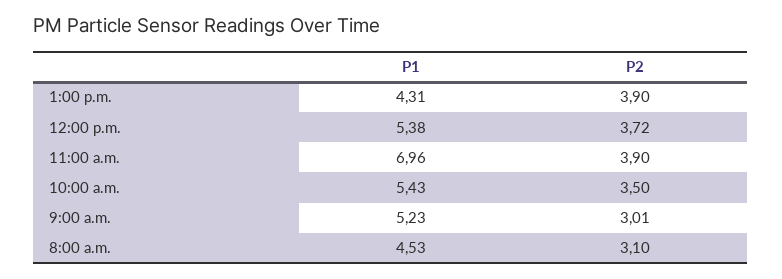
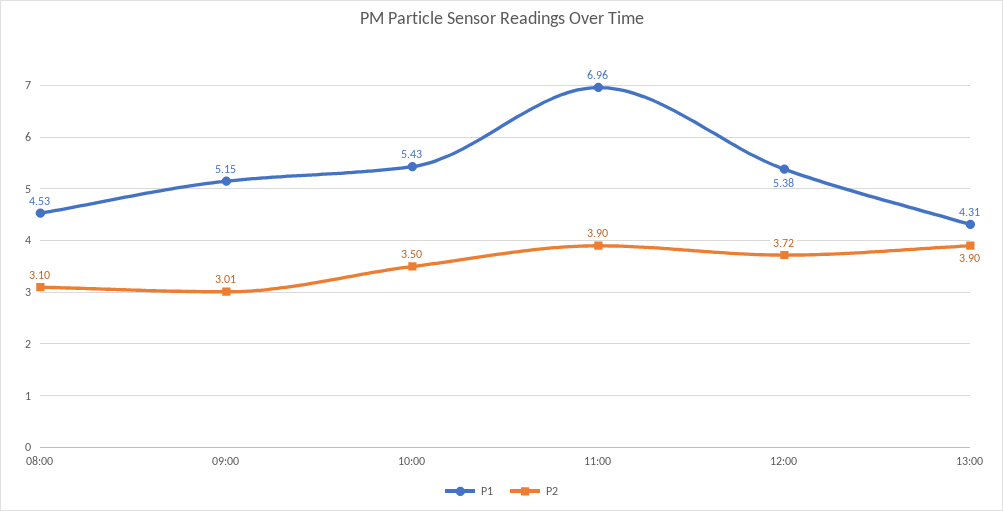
P1, 9:00 a.m.: 5.23 -> 5.15

